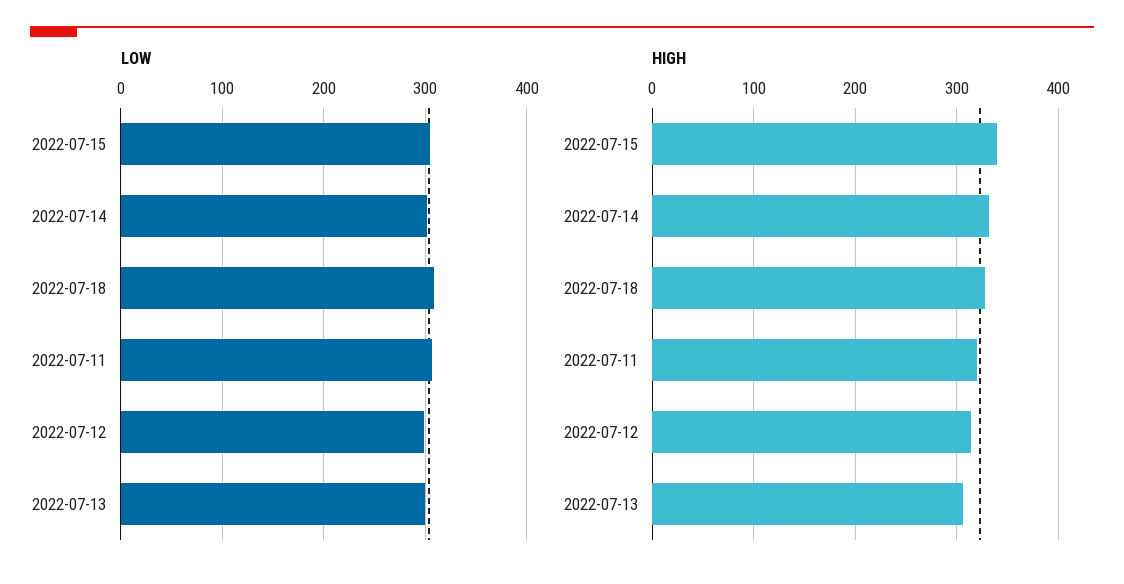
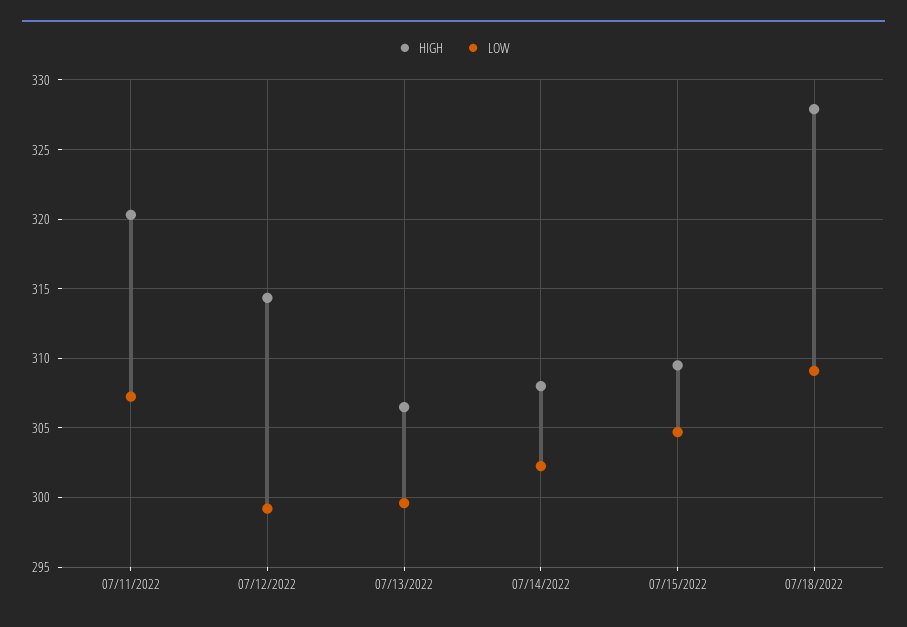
HIGH, 2022-07-15: 340 -> 309.5
HIGH, 2022-07-14: 330 -> 308

